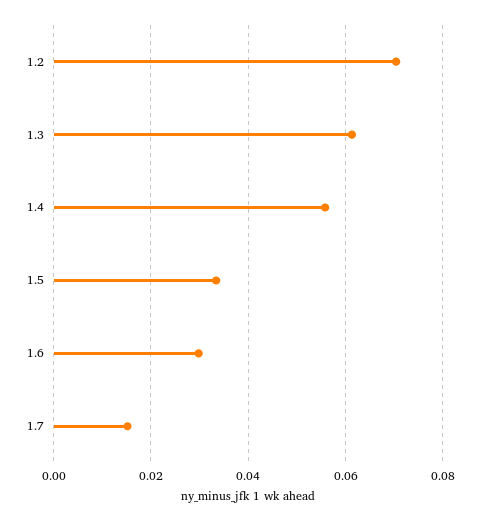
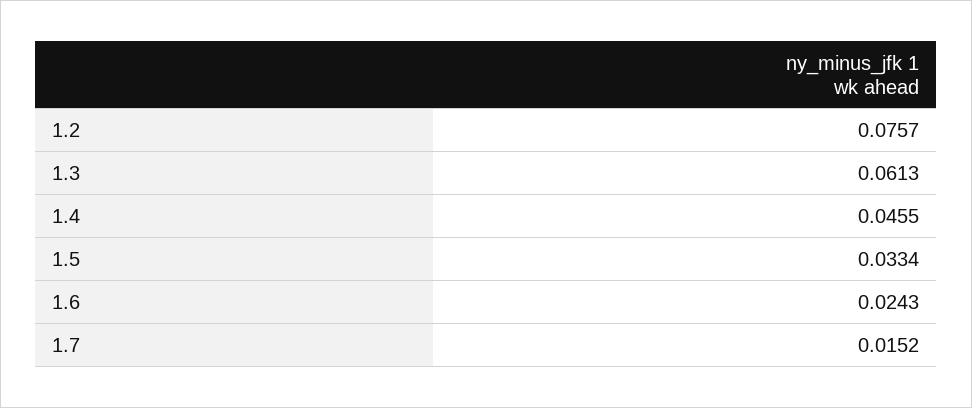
1.2: 0.07 -> 0.0757
1.4: 0.056 -> 0.0455
1.6: 0.03 -> 0.0243

